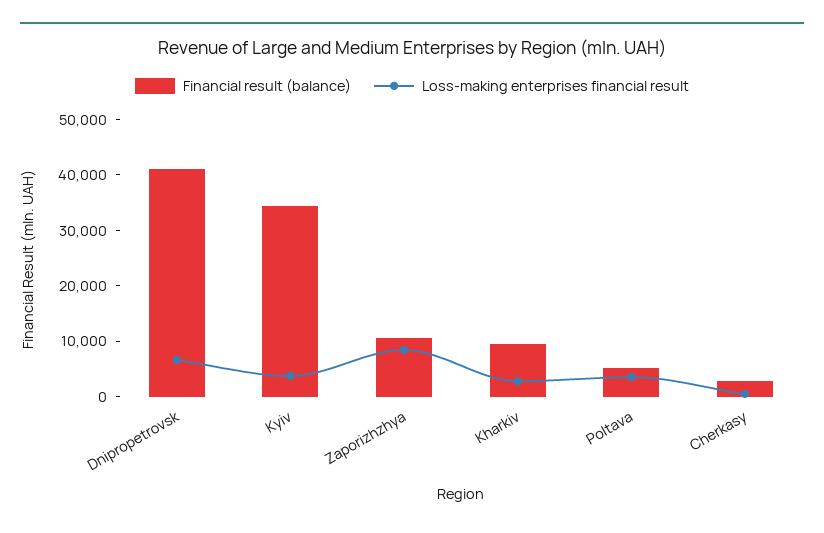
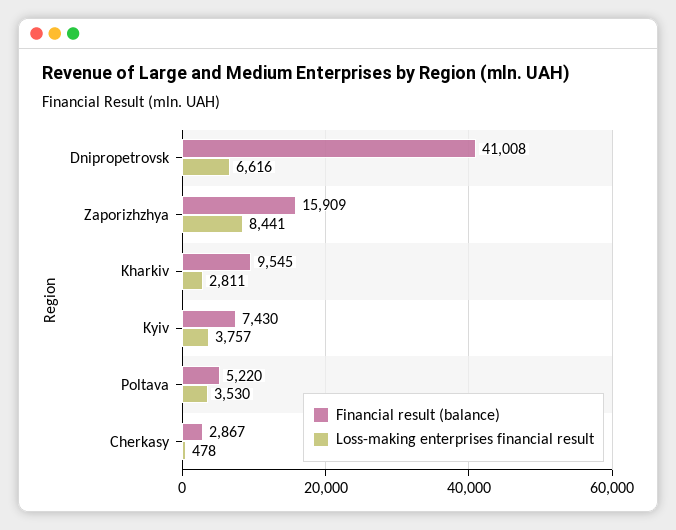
Financial result (balance), Kyiv: 34000 -> 7430
Financial result (balance), Zaporizhzhya: 10000 -> 15909

